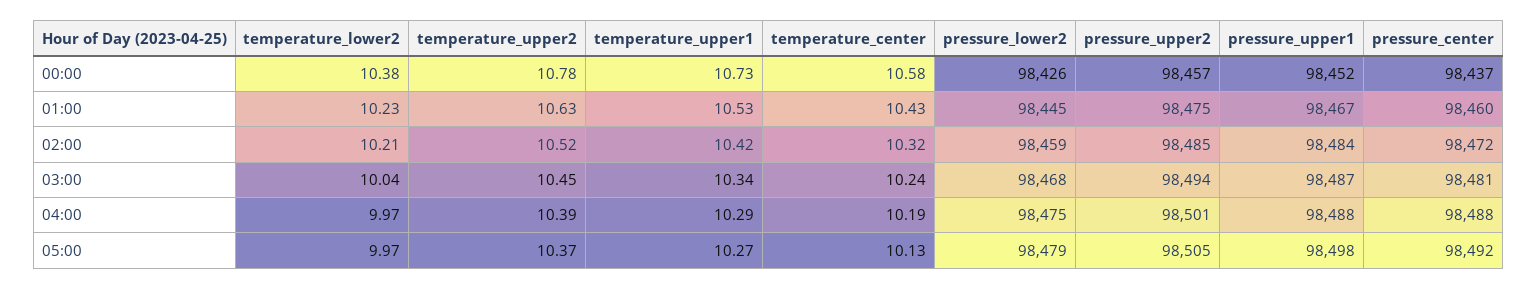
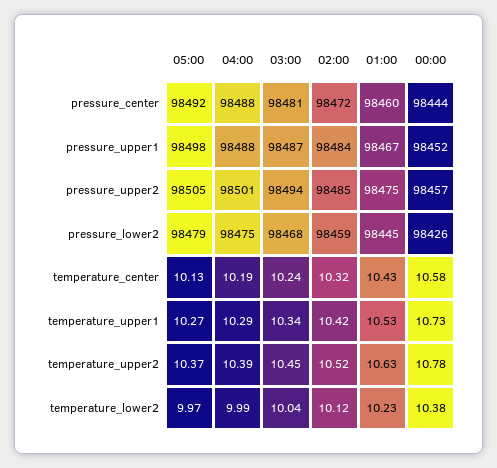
pressure_center, 00:00: 98437 -> 98444
temperature_lower2, 02:00: 10.21 -> 10.12
temperature_lower2, 04:00: 9.97 -> 9.99

